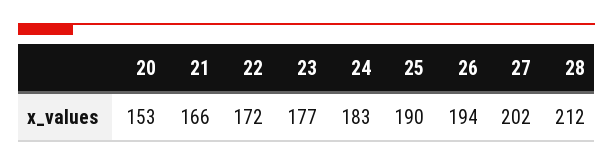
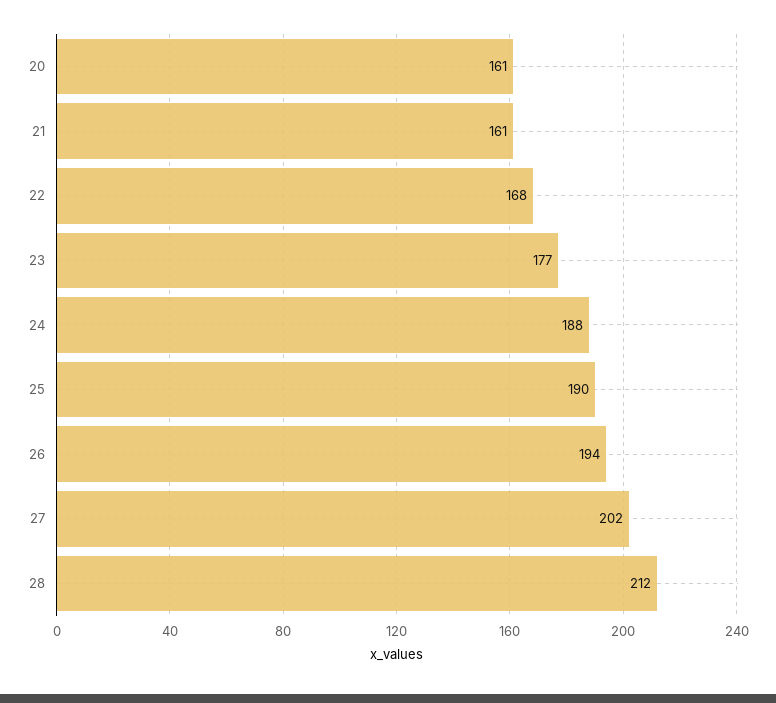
20: 153 -> 161
21: 166 -> 161
22: 172 -> 168
24: 183 -> 188

